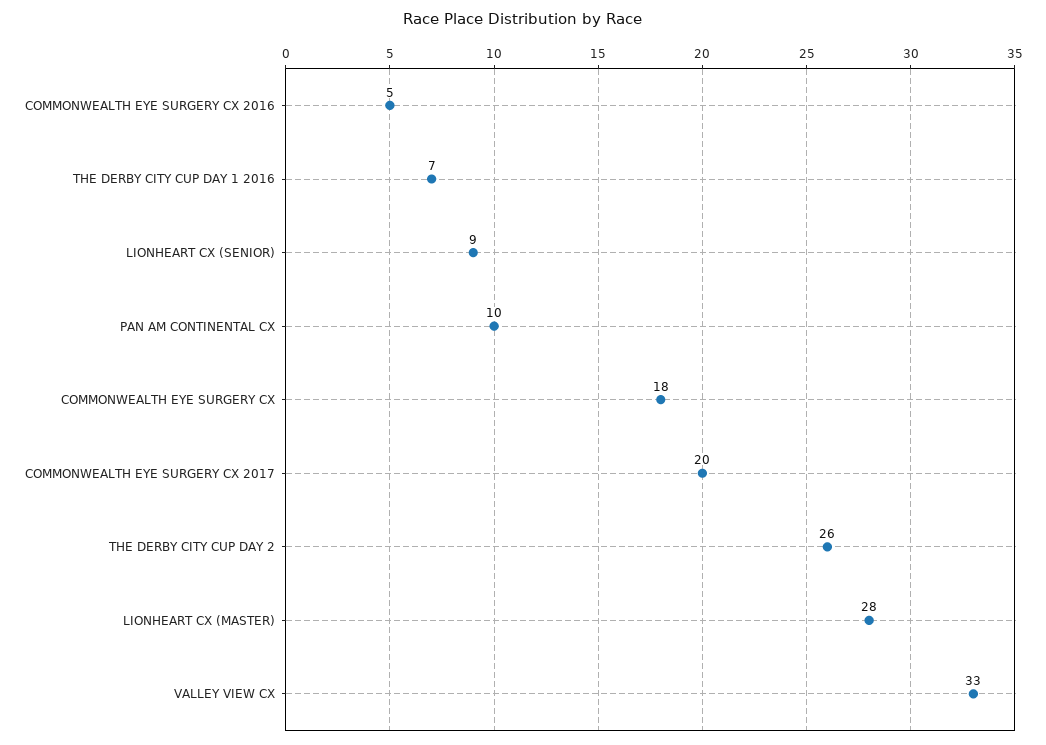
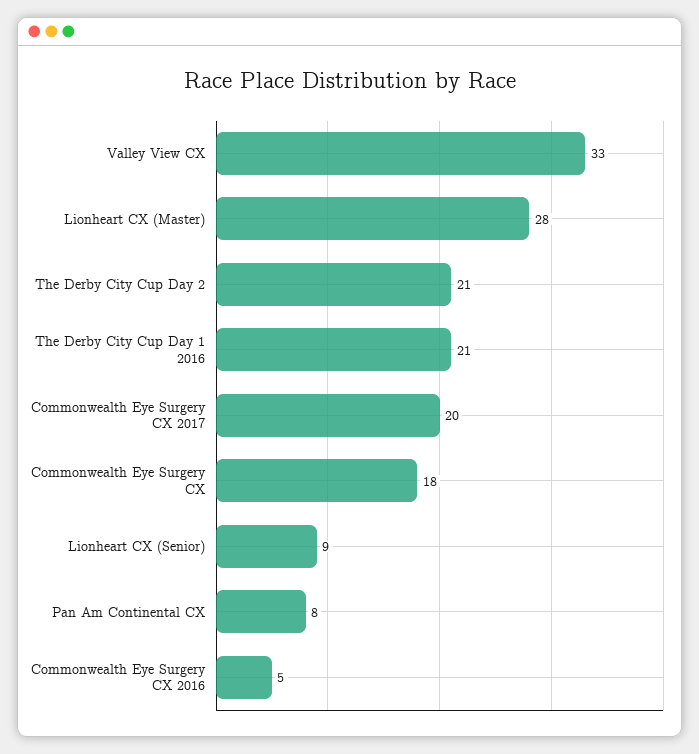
THE DERBY CITY CUP DAY 1 2016: 7 -> 21
PAN AM CONTINENTAL CX: 10 -> 8
THE DERBY CITY CUP DAY 2: 26 -> 21

